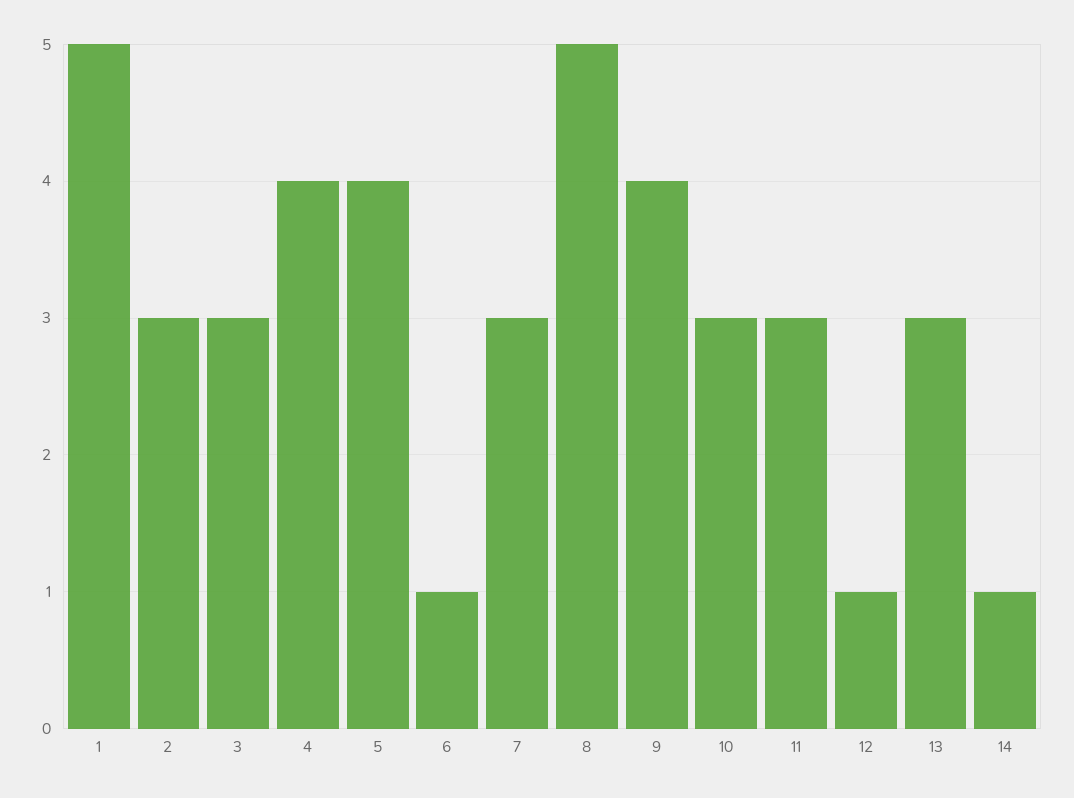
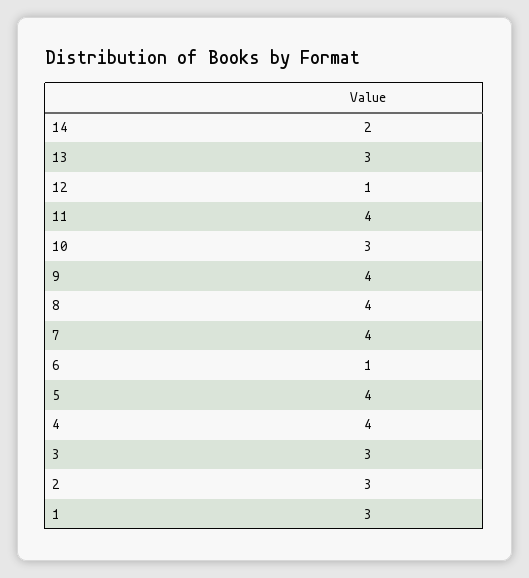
1: 5 -> 3
7: 3 -> 4
8: 5 -> 4
11: 3 -> 4
14: 1 -> 2

